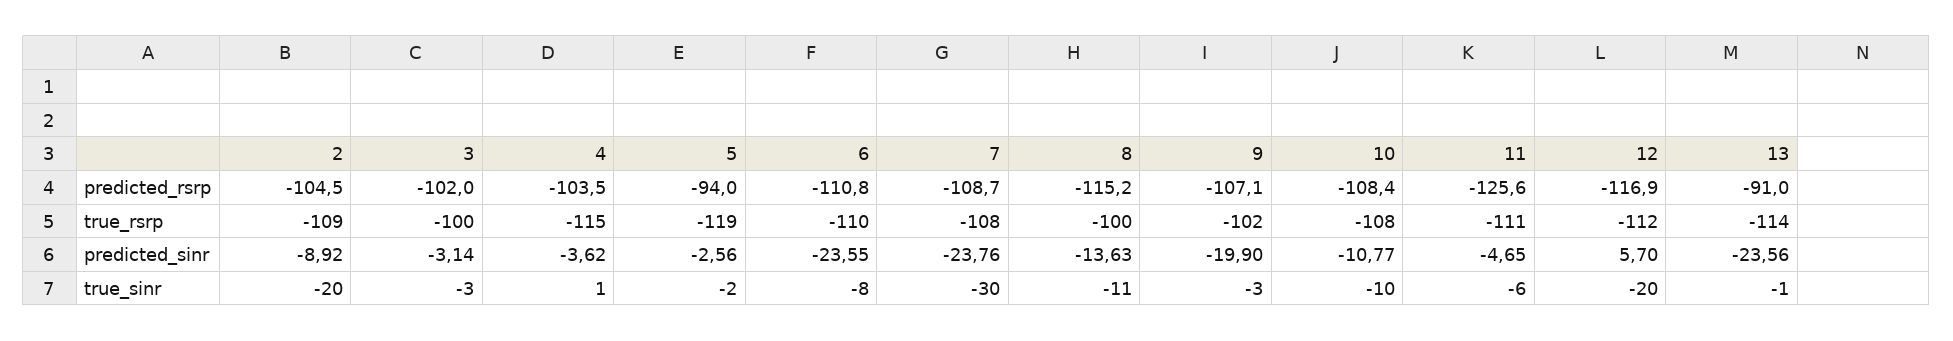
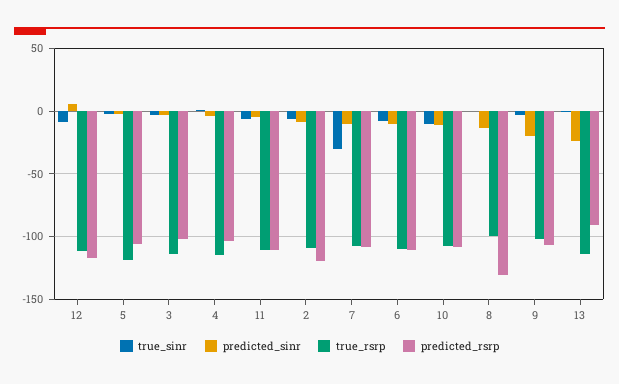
predicted_rsrp, 2: -104.5 -> -120
predicted_rsrp, 5: -94 -> -105
predicted_rsrp, 8: -115.2 -> -130
predicted_rsrp, 11: -125.6 -> -110
true_rsrp, 3: -100 -> -115
predicted_sinr, 6: -23.55 -> -10
predicted_sinr, 7: -23.76 -> -10
true_sinr, 2: -20 -> -5
true_sinr, 8: -11 -> 0
true_sinr, 12: -20 -> -10

